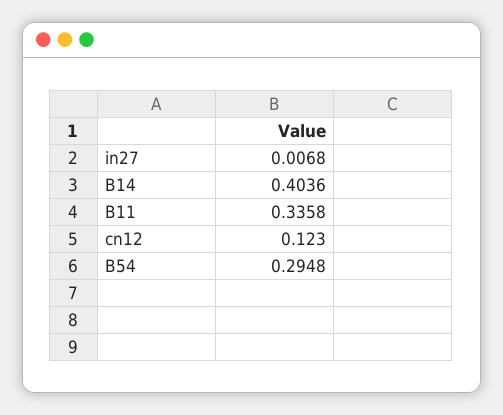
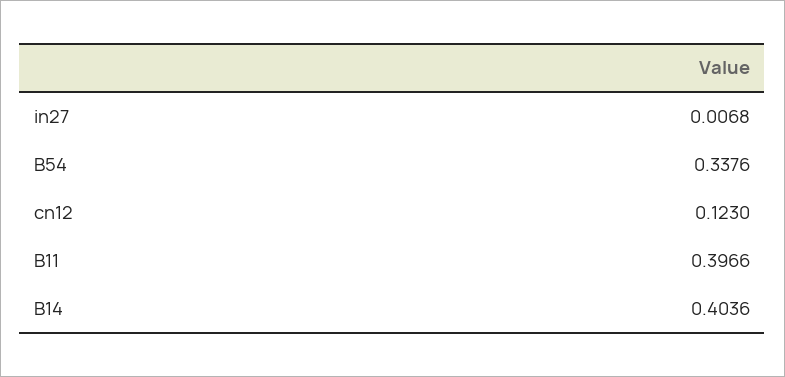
B11: 0.3358 -> 0.3966
B54: 0.2948 -> 0.3376

